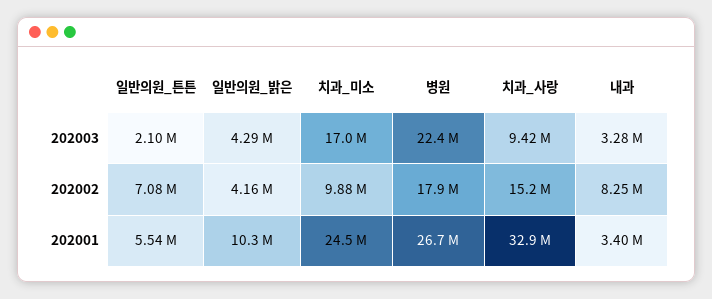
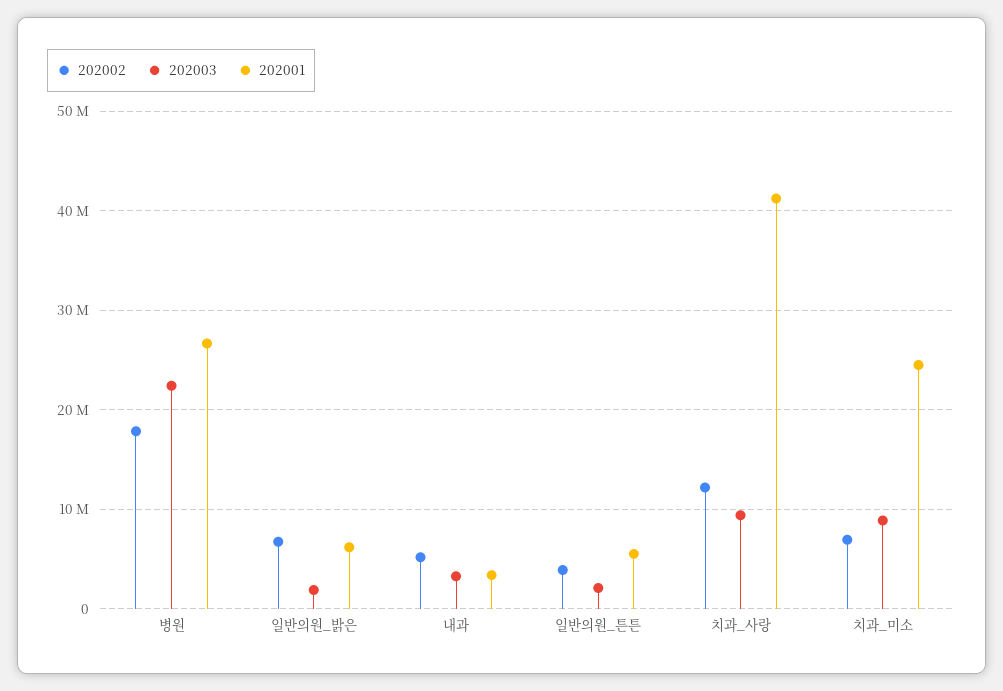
202003, 일반의원_밝은: 4290000 -> 2000000
202003, 치과_미소: 17000000 -> 9000000
202002, 일반의원_튼튼: 7080000 -> 4000000
202002, 일반의원_밝은: 4160000 -> 7000000
202002, 치과_미소: 9880000 -> 7000000
202002, 치과_사랑: 15200000 -> 12000000
202002, 내과: 8250000 -> 5000000
202001, 일반의원_밝은: 10300000 -> 6000000
202001, 치과_사랑: 32900000 -> 41000000

